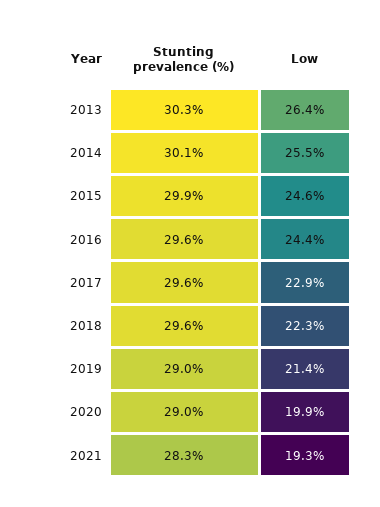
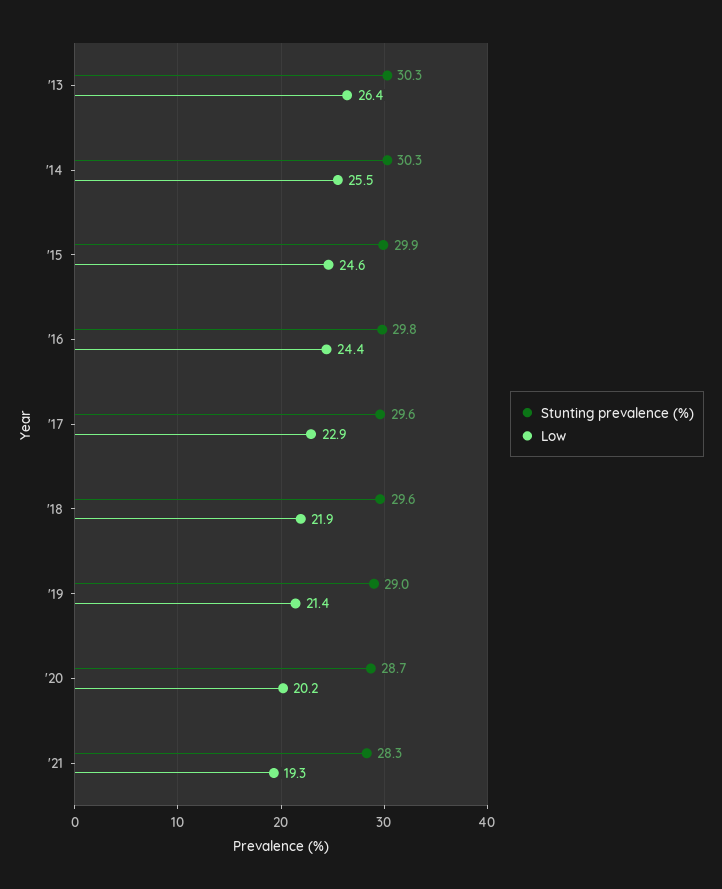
Stunting prevalence (%), 2014: 30.1 -> 30.3
Stunting prevalence (%), 2016: 29.6 -> 29.8
Low, 2018: 22.3 -> 21.9
Stunting prevalence (%), 2020: 29 -> 28.7
Low, 2020: 19.9 -> 20.2

